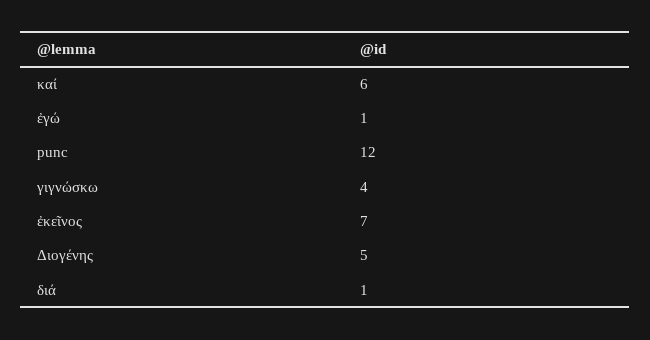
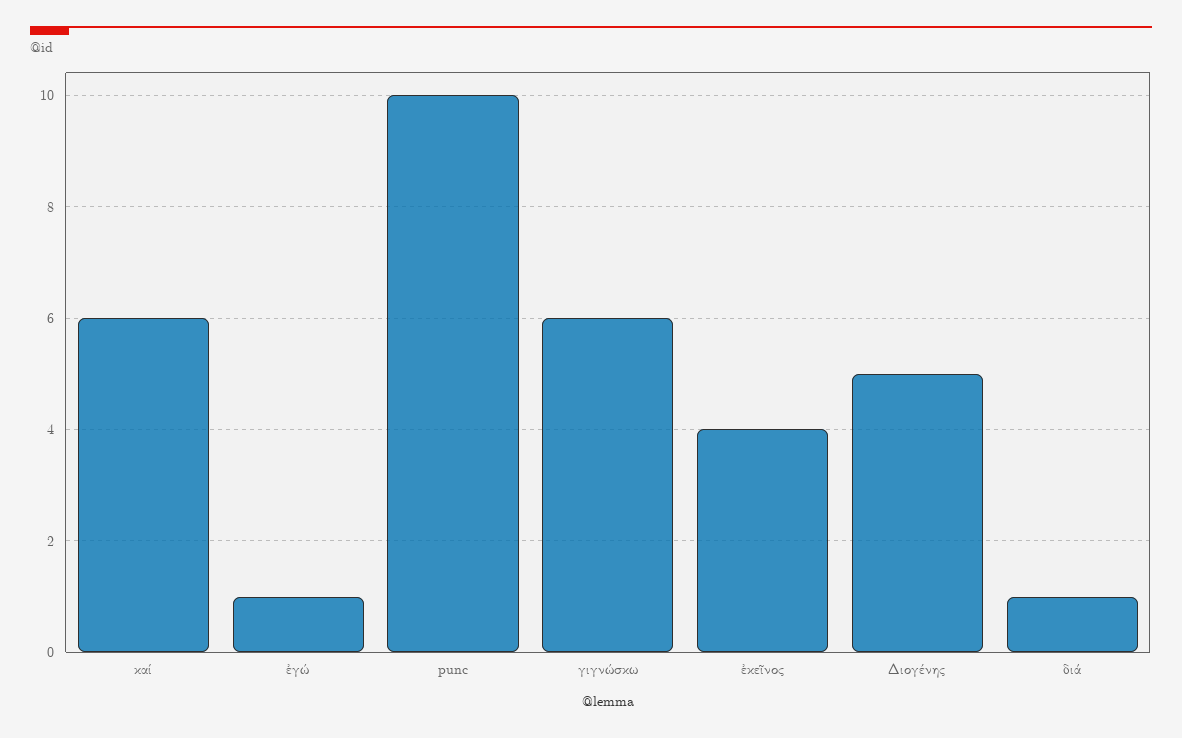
punc: 12 -> 10
γιγνώσκω: 4 -> 6
ἐκεῖνος: 7 -> 4

